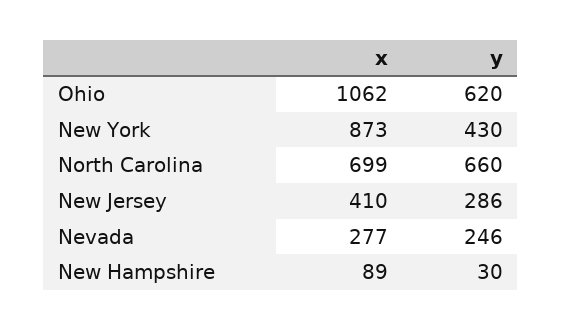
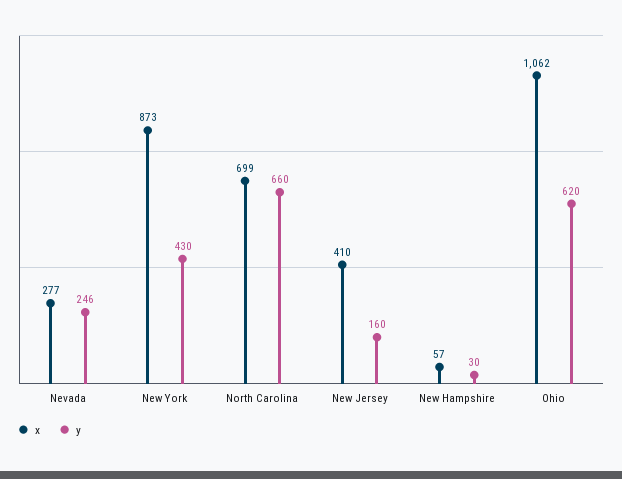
y, New Jersey: 286 -> 160
x, New Hampshire: 89 -> 57

